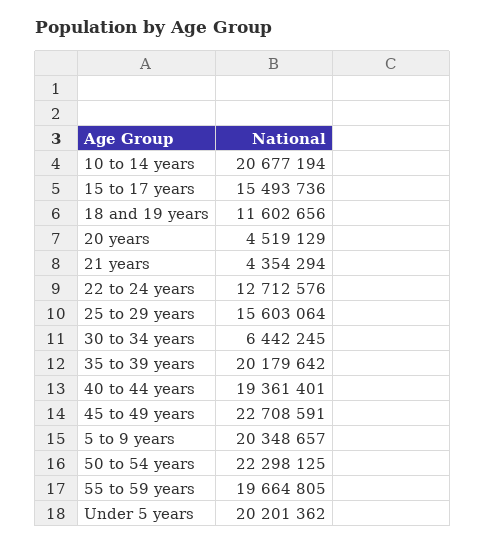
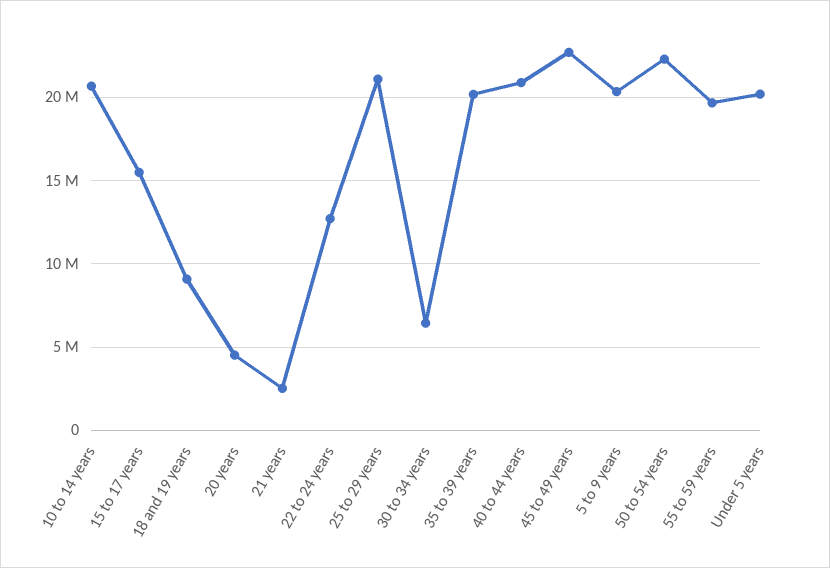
18 and 19 years: 11602656 -> 9000000
21 years: 4354294 -> 2500000
25 to 29 years: 15603064 -> 21000000
40 to 44 years: 19361401 -> 21000000

